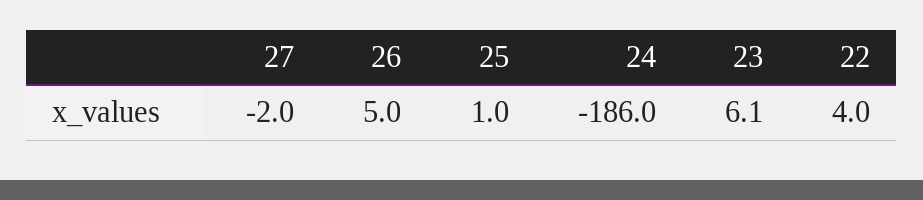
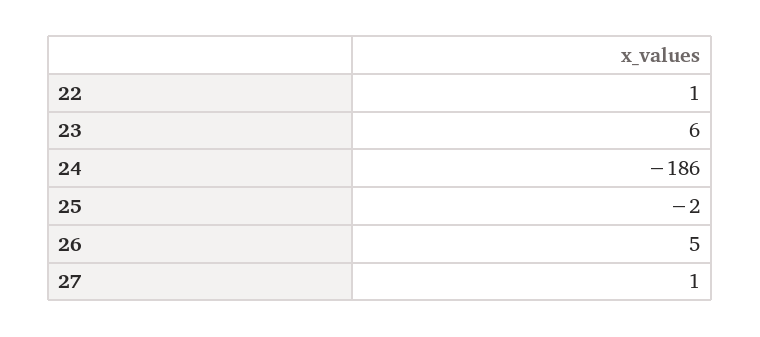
27: -2 -> 1
25: 1 -> -2
22: 4 -> 1

